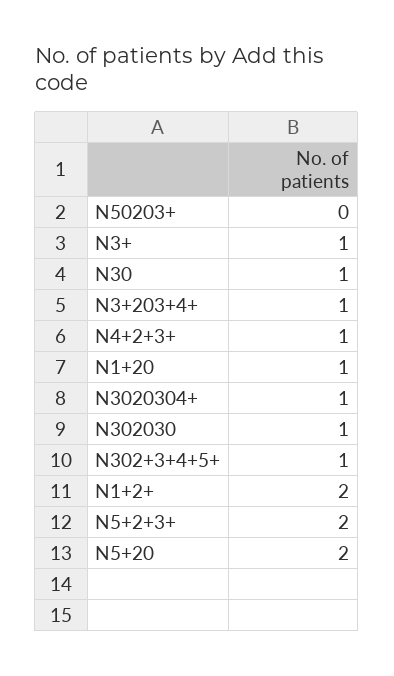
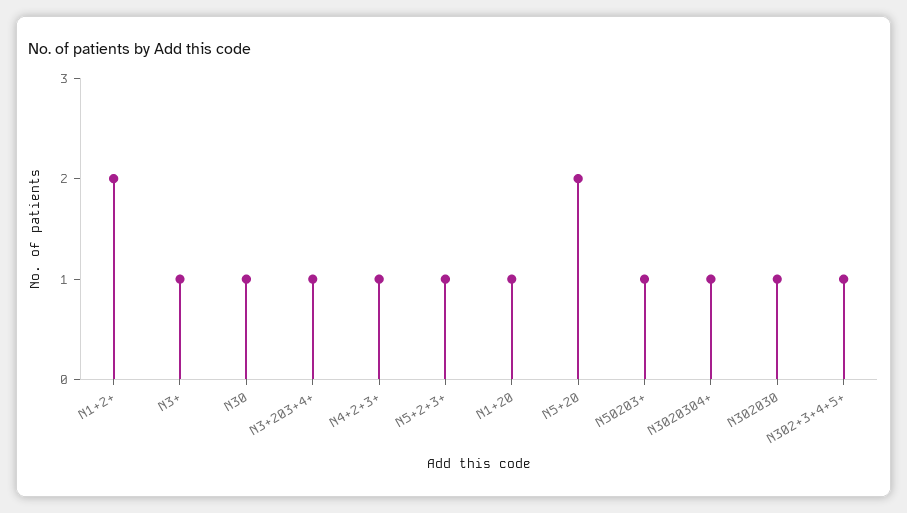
N50203+: 0 -> 1
N5+2+3+: 2 -> 1

